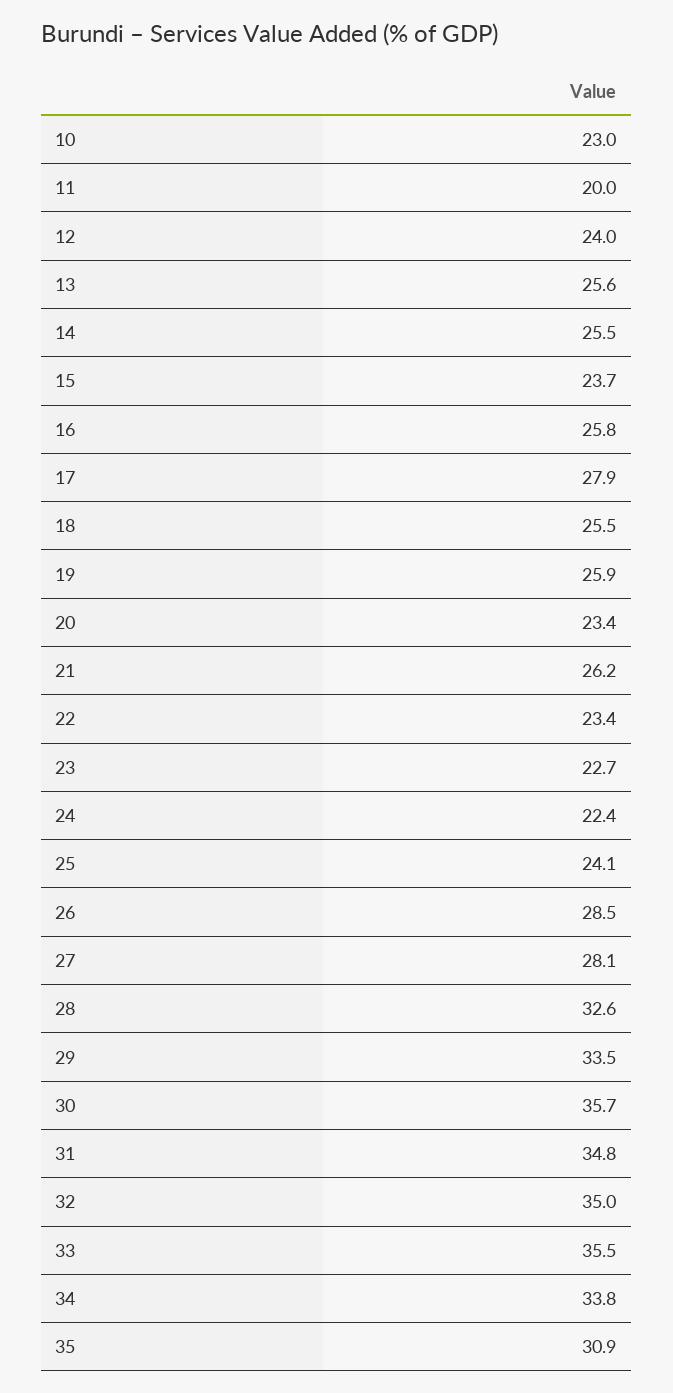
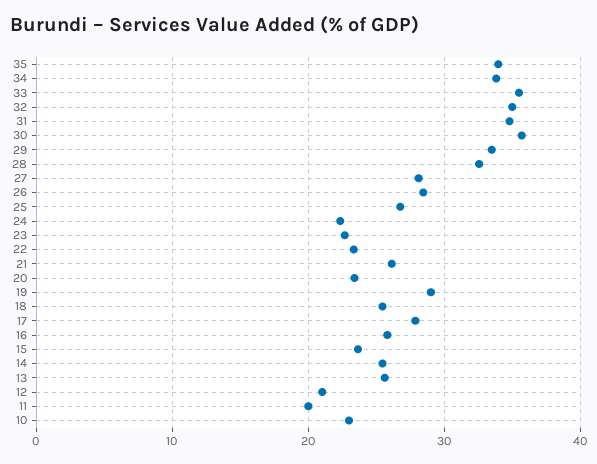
12: 24 -> 21
19: 25.9 -> 29
25: 24.1 -> 27
35: 30.9 -> 34

